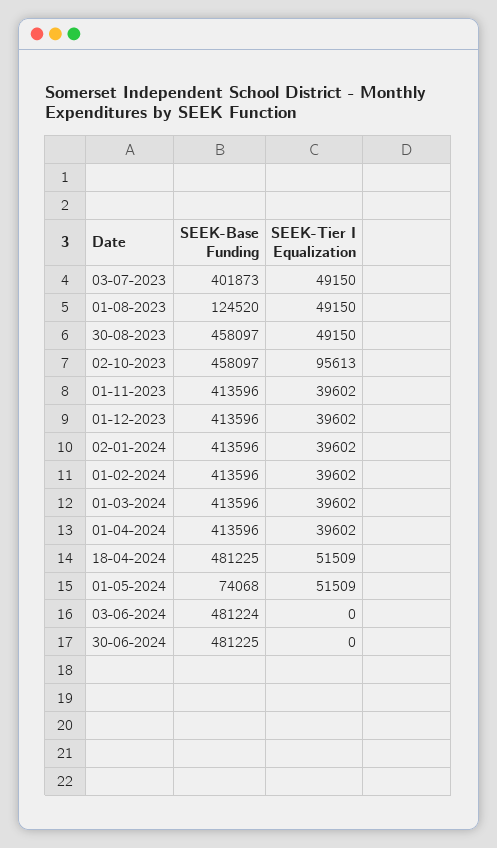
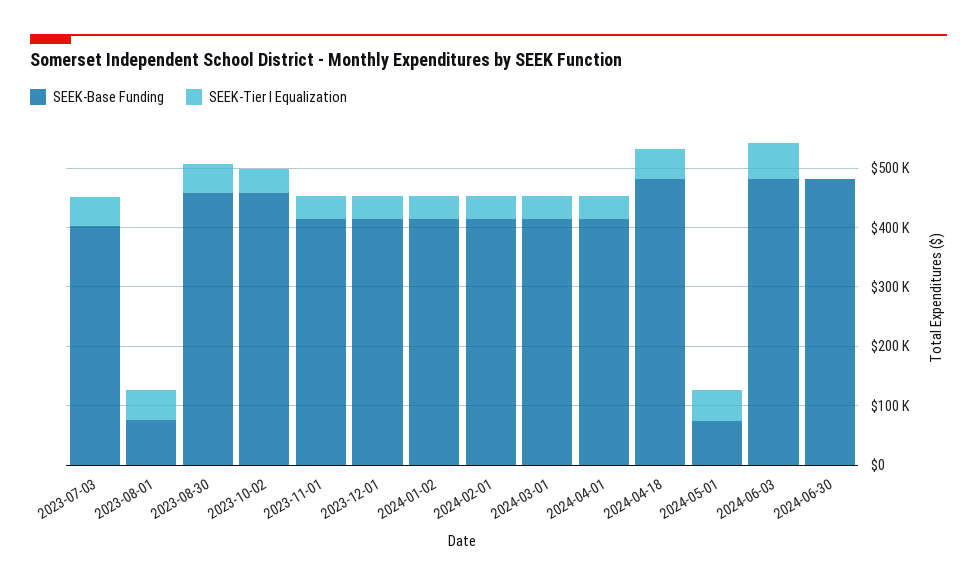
SEEK-Base Funding, 01-08-2023: 124520 -> 80000
SEEK-Tier I Equalization, 02-10-2023: 95613 -> 40000
SEEK-Tier I Equalization, 03-06-2024: 0 -> 60000

